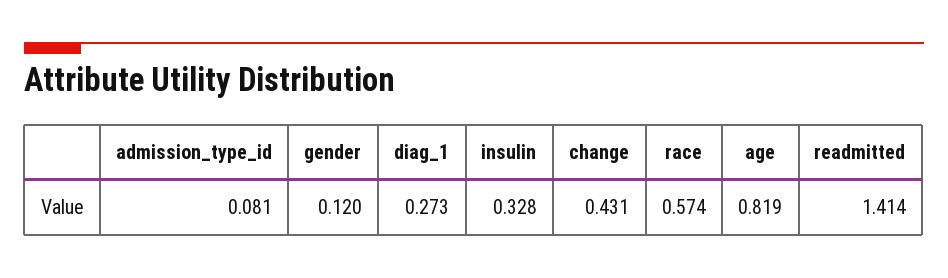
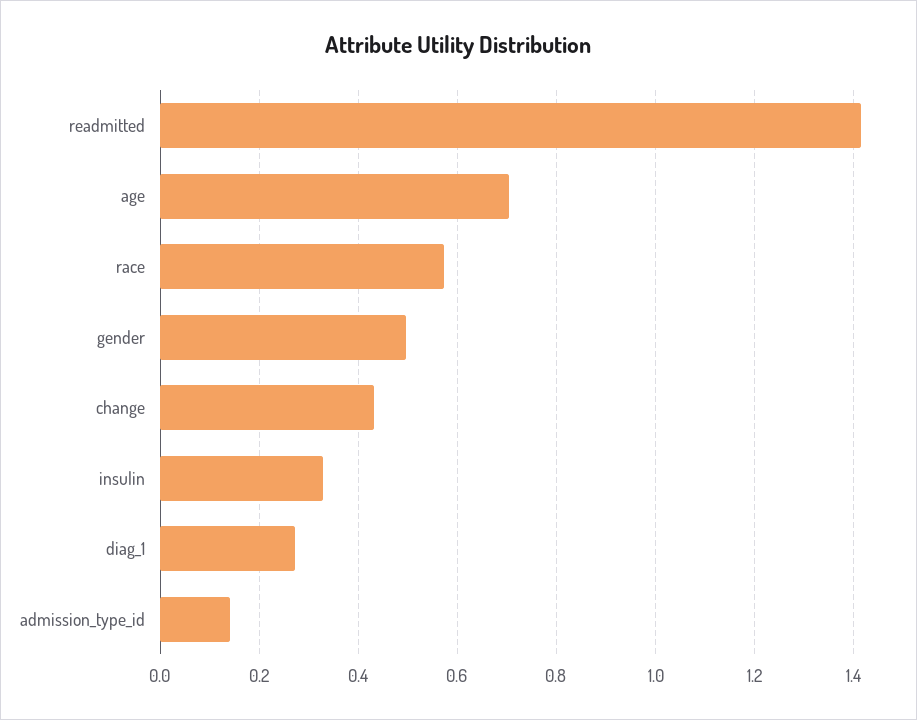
admission_type_id: 0.081 -> 0.14
gender: 0.12 -> 0.5
age: 0.819 -> 0.7

